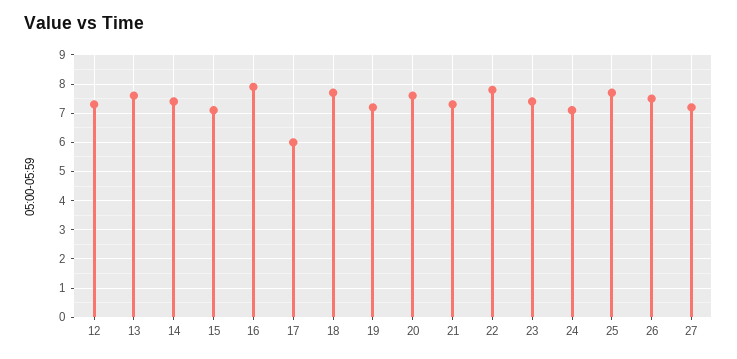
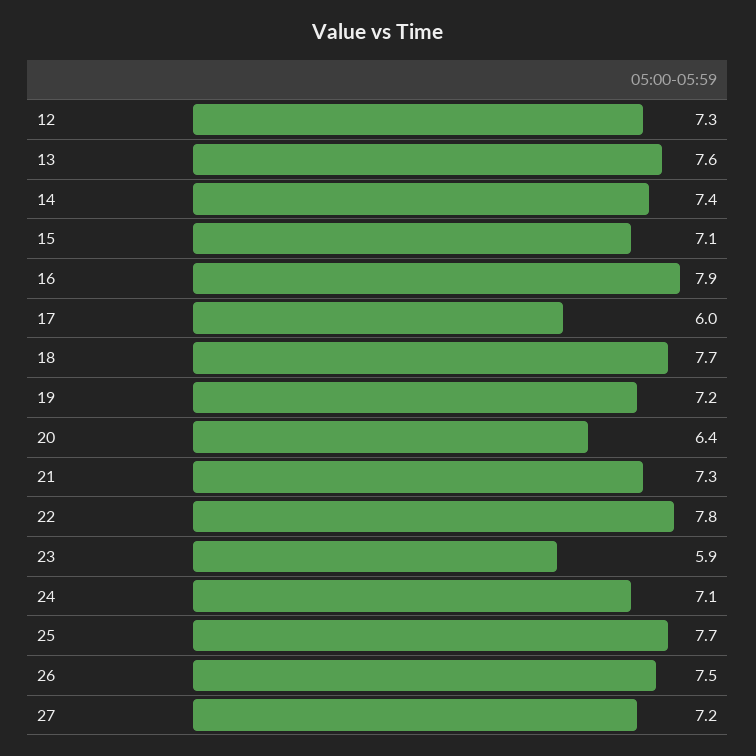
20: 7.5 -> 6.4
23: 7.5 -> 5.9

